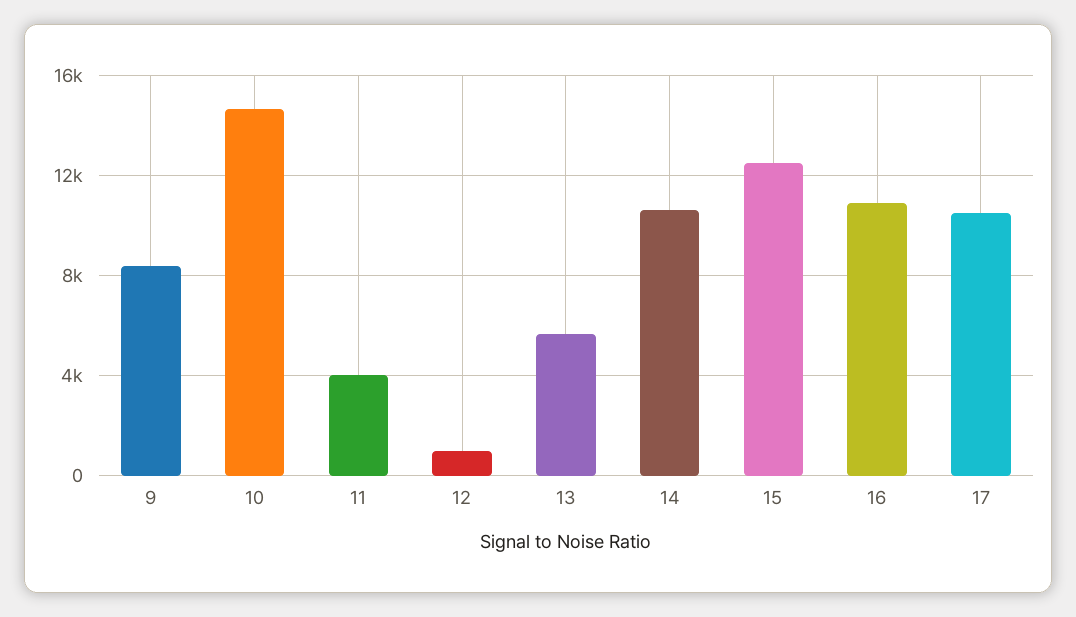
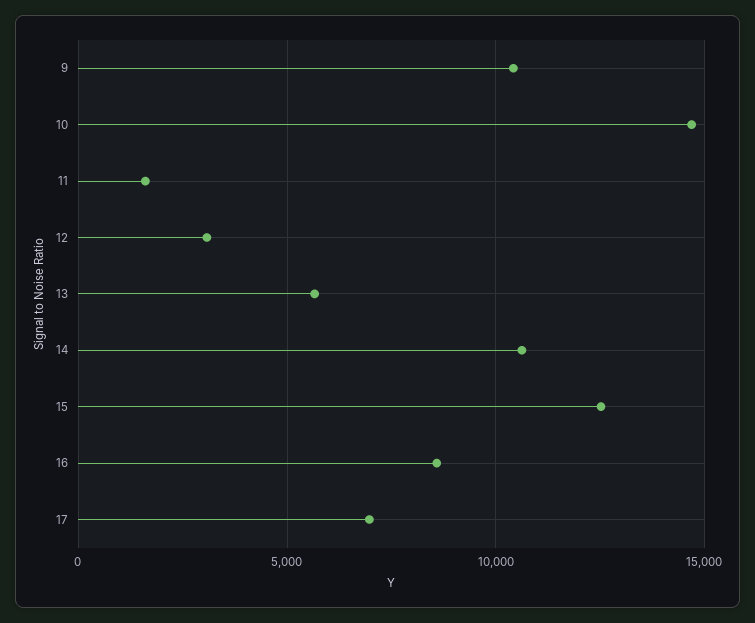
9: 8500 -> 10500
11: 4000 -> 1500
12: 1000 -> 3000
16: 11000 -> 8500
17: 10500 -> 7000

